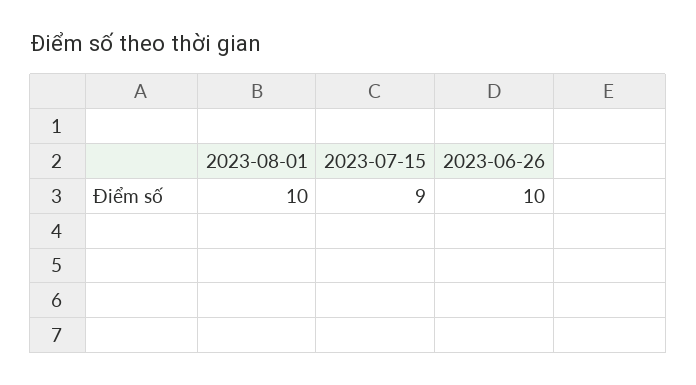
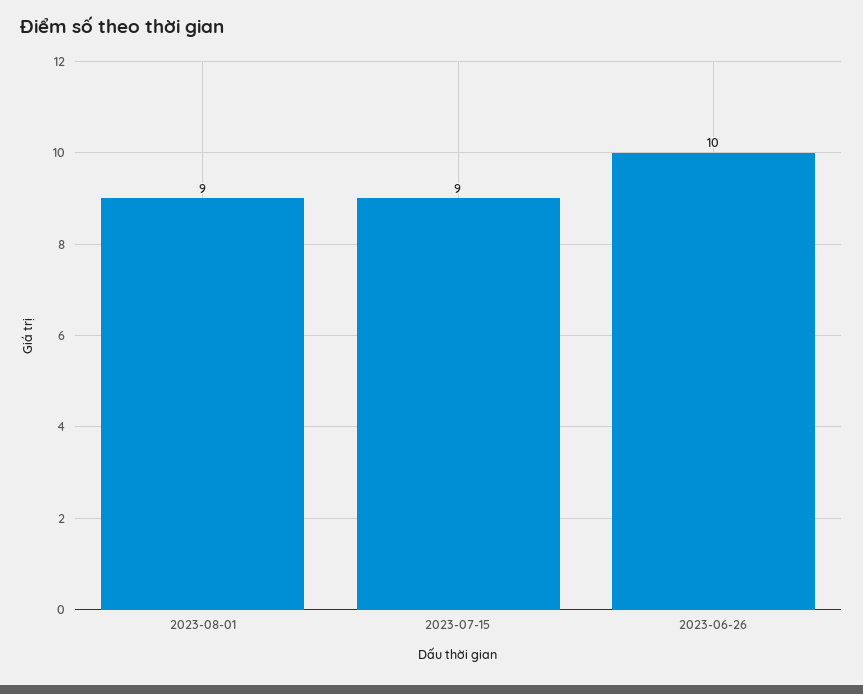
2023-08-01: 10 -> 9

